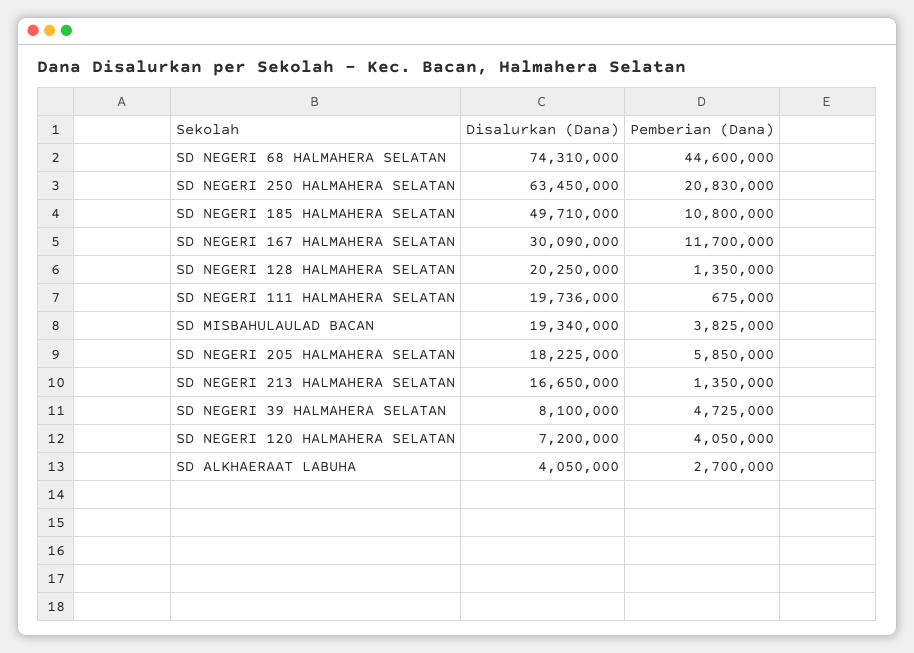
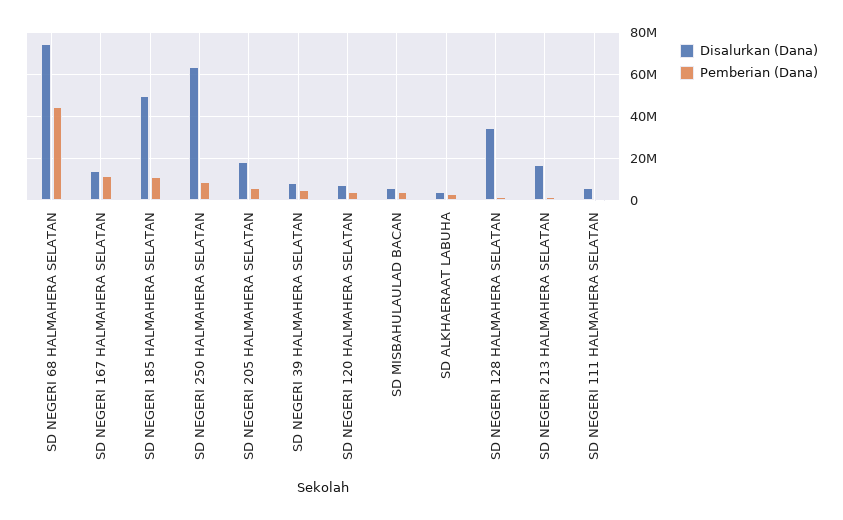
Pemberian (Dana), SD NEGERI 250 HALMAHERA SELATAN: 20830000 -> 10000000
Disalurkan (Dana), SD NEGERI 167 HALMAHERA SELATAN: 30090000 -> 15000000
Disalurkan (Dana), SD NEGERI 128 HALMAHERA SELATAN: 20250000 -> 35000000
Disalurkan (Dana), SD NEGERI 111 HALMAHERA SELATAN: 19736000 -> 5000000
Disalurkan (Dana), SD MISBAHULAULAD BACAN: 19340000 -> 5000000

